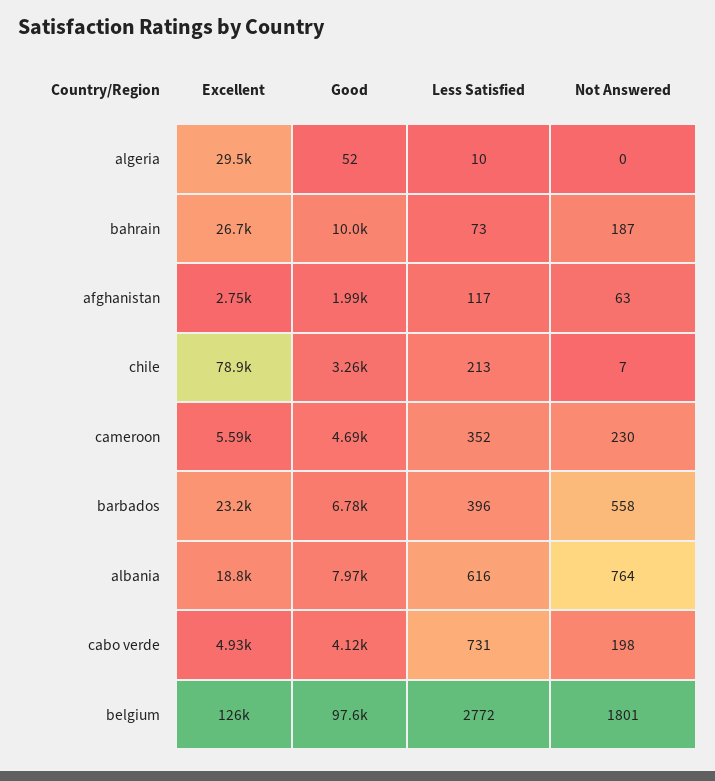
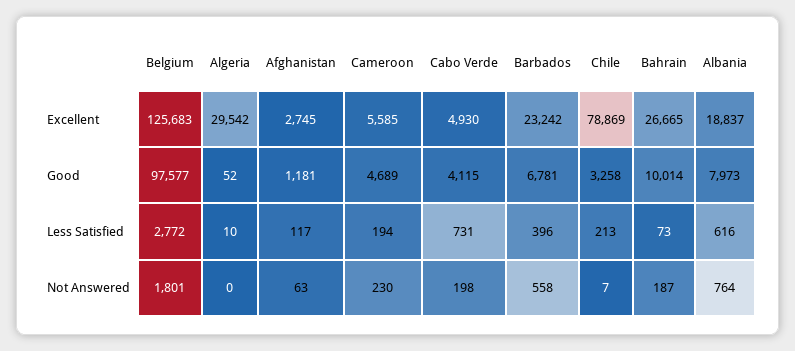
Good, afghanistan: 1990 -> 1181
Less Satisfied, cameroon: 352 -> 194

